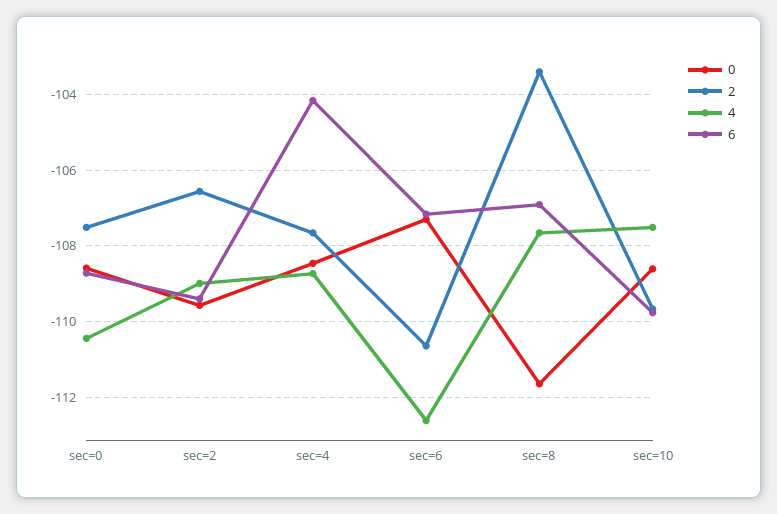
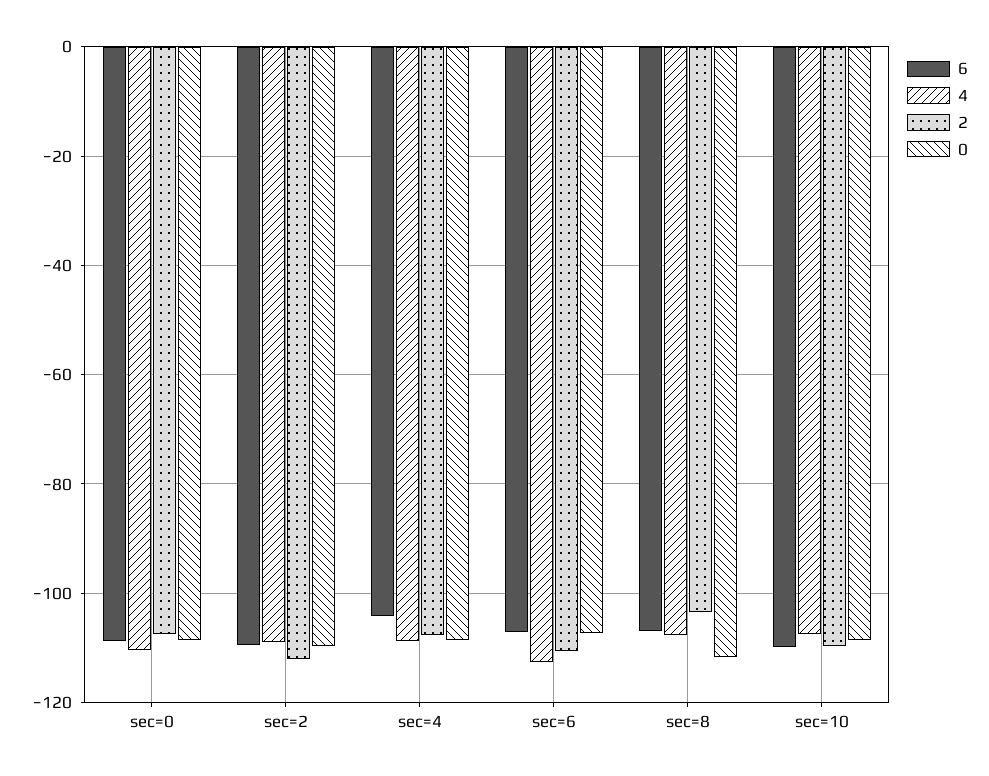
2, sec=2: -106.6 -> -112

